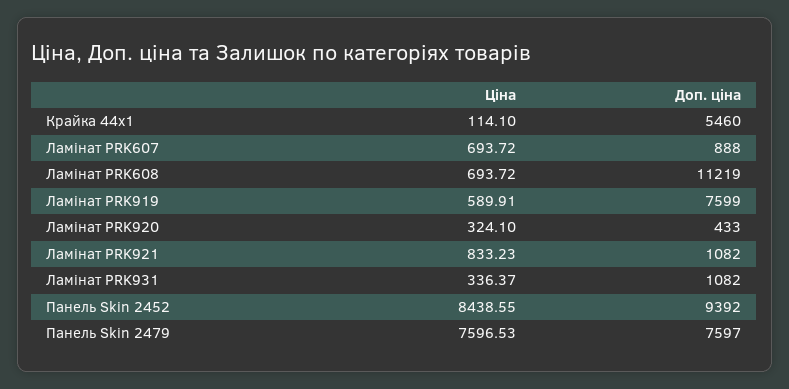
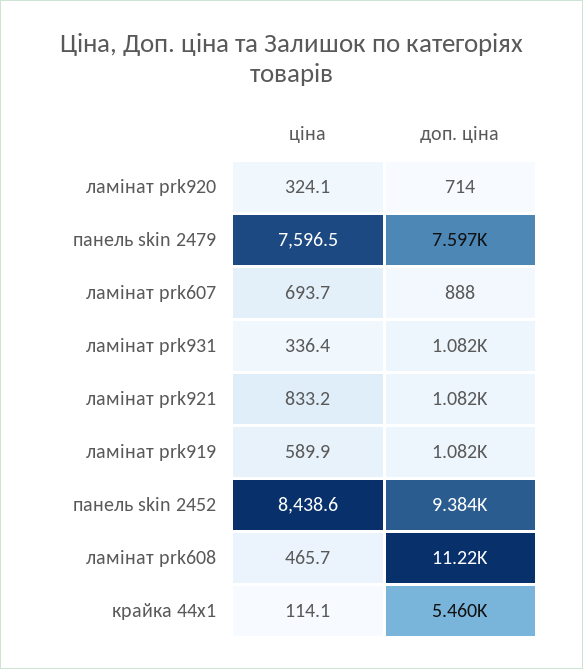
Ціна, Ламінат PRK608: 693.72 -> 465.7
Доп. ціна, Ламінат PRK919: 7599 -> 1082
Доп. ціна, Ламінат PRK920: 433 -> 714
Доп. ціна, Панель Skin 2452: 9392 -> 9384

